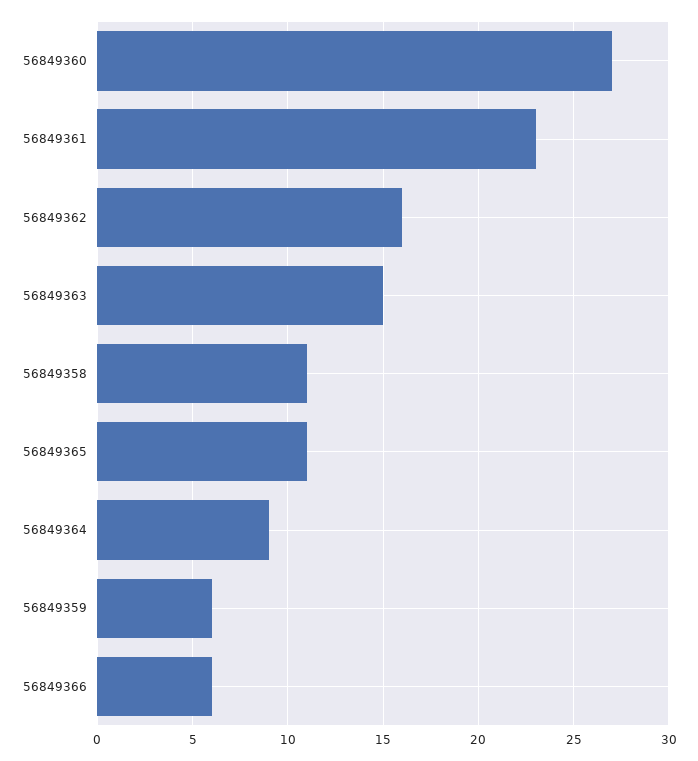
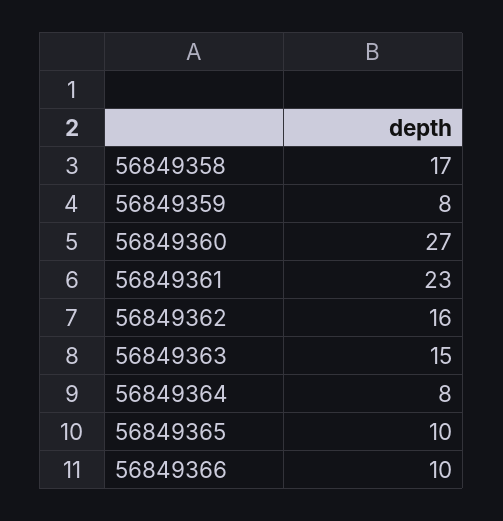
56849358: 11 -> 17
56849365: 11 -> 10
56849364: 9 -> 8
56849359: 6 -> 8
56849366: 6 -> 10

